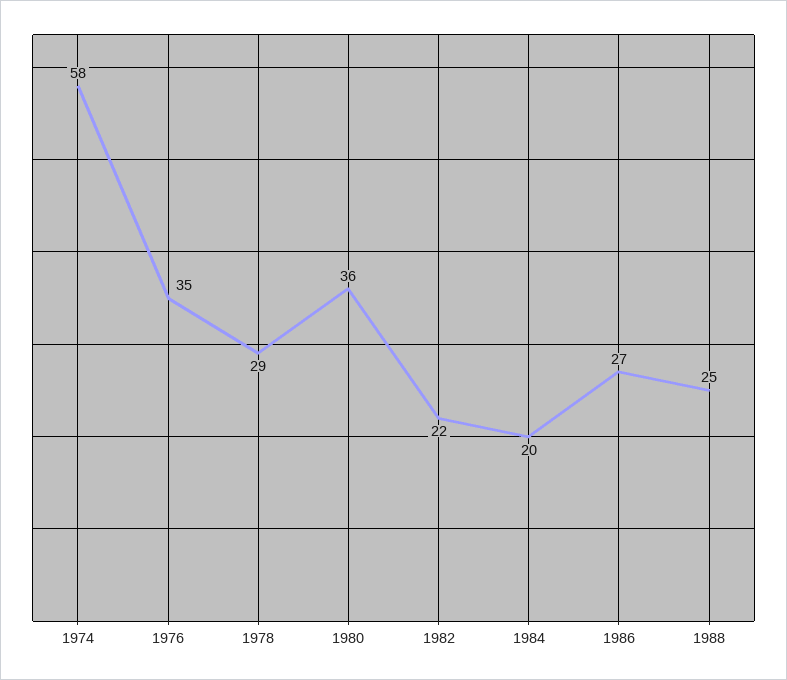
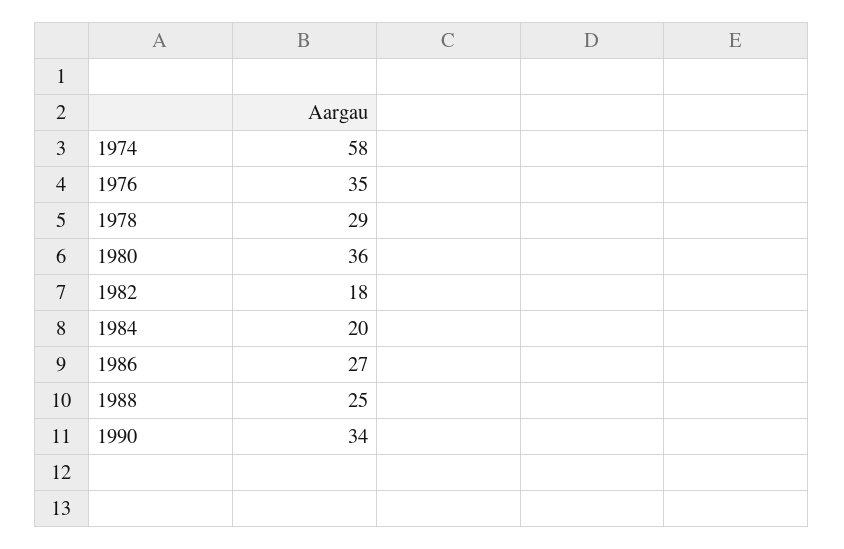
1982: 22 -> 18
1990: none -> 34

